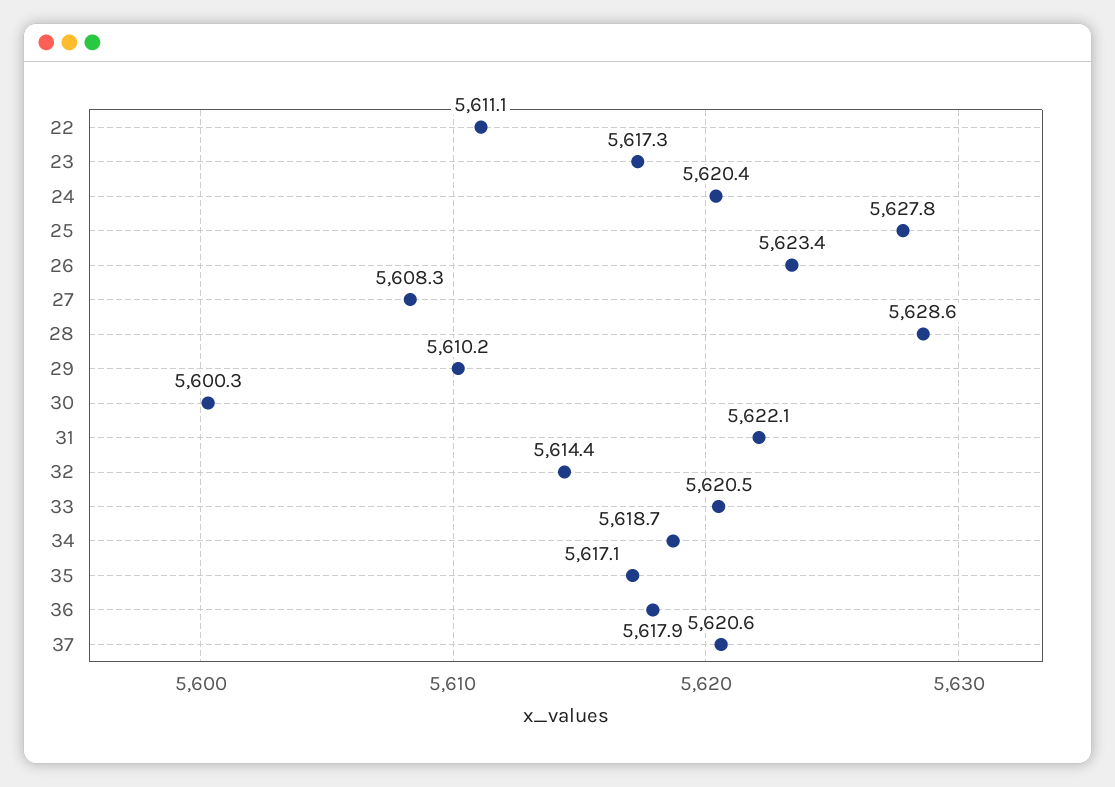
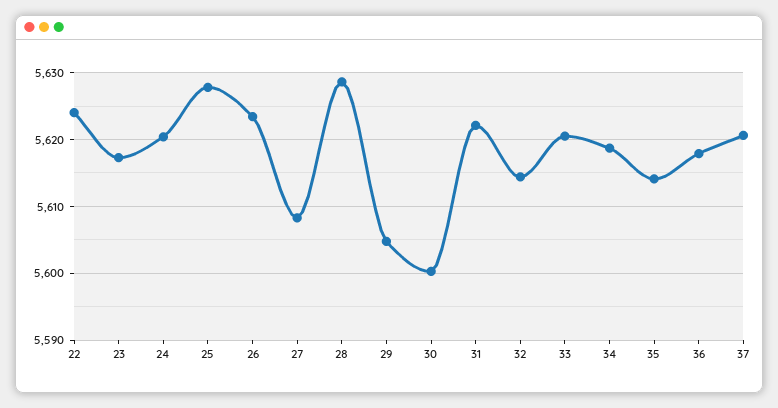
22: 5611.1 -> 5624
29: 5610.2 -> 5605
35: 5617.1 -> 5614

